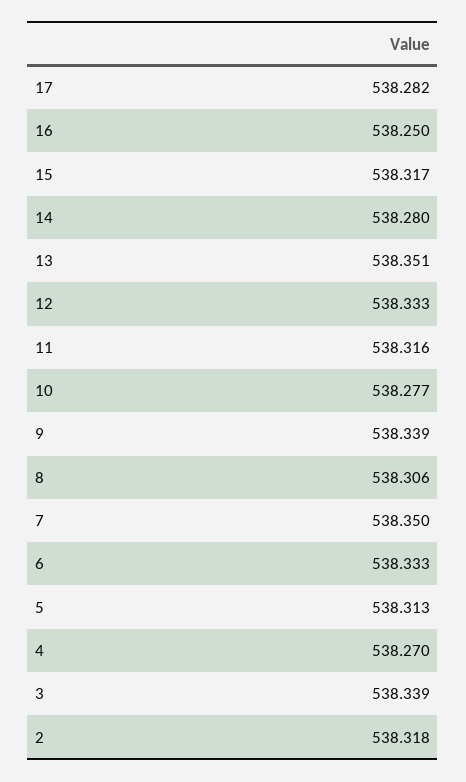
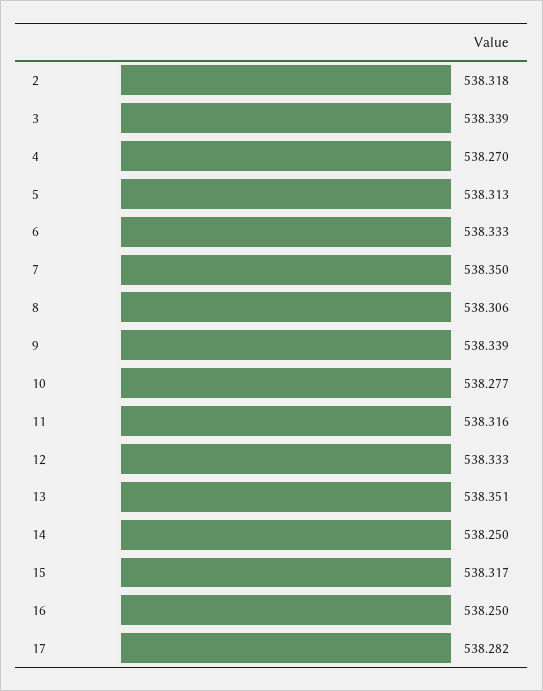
14: 538.28 -> 538.25

